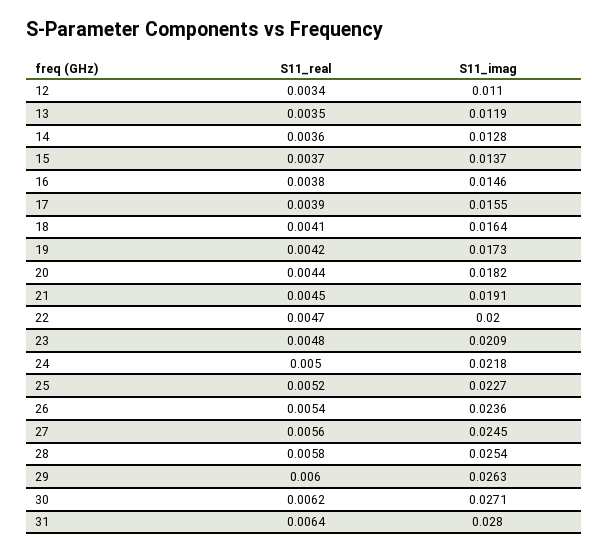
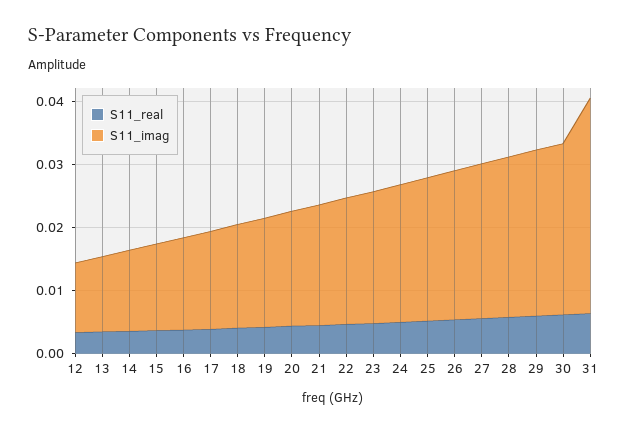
S11_imag, 31: 0.028 -> 0.034

